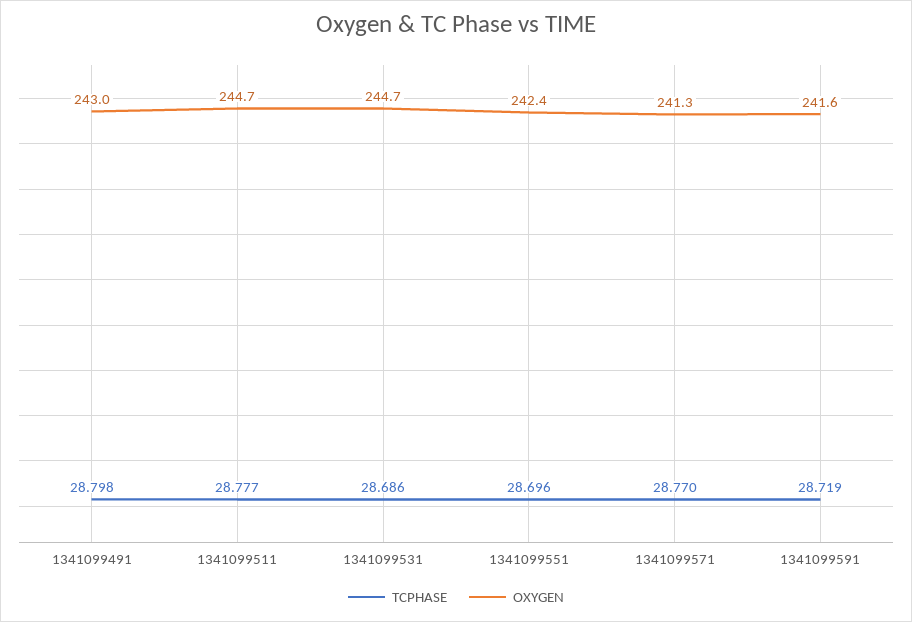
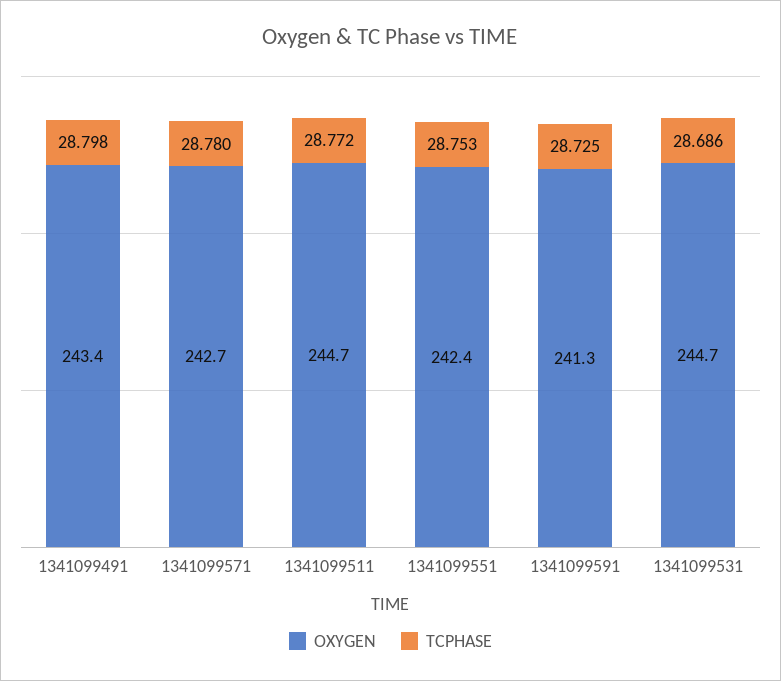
OXYGEN, 1341099491: 243 -> 243.4
TCPHASE, 1341099511: 28.777 -> 28.772
TCPHASE, 1341099551: 28.696 -> 28.753
TCPHASE, 1341099571: 28.77 -> 28.78
OXYGEN, 1341099571: 241.3 -> 242.7
TCPHASE, 1341099591: 28.719 -> 28.725
OXYGEN, 1341099591: 241.6 -> 241.3

